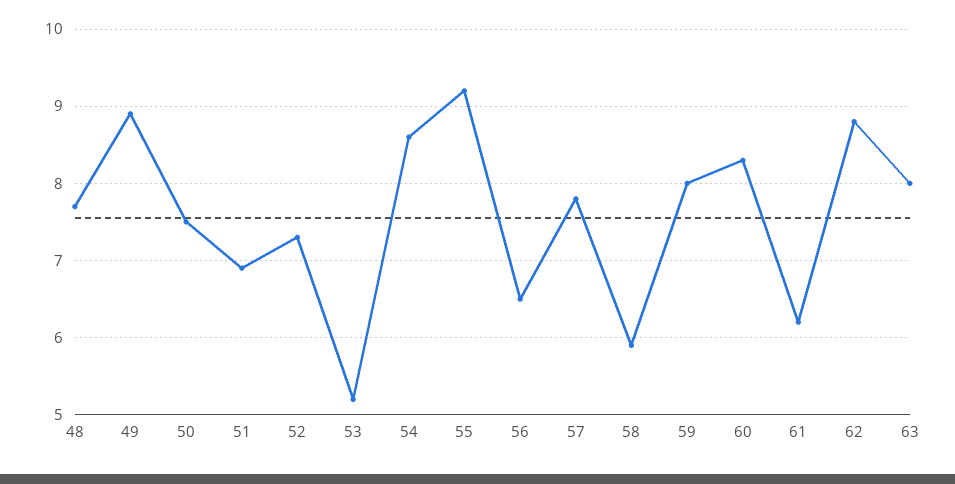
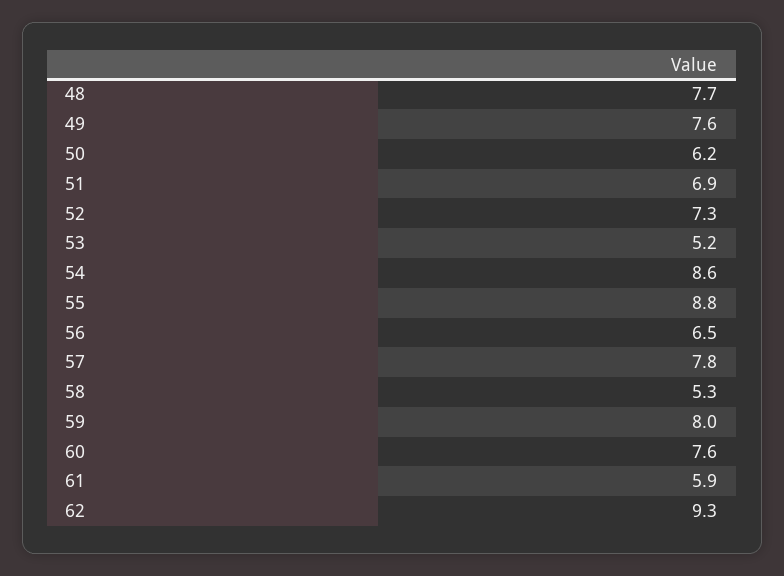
49: 8.9 -> 7.6
50: 7.5 -> 6.2
55: 9.2 -> 8.8
58: 5.9 -> 5.3
60: 8.3 -> 7.6
61: 6.2 -> 5.9
62: 8.8 -> 9.3
63: 8 -> none

